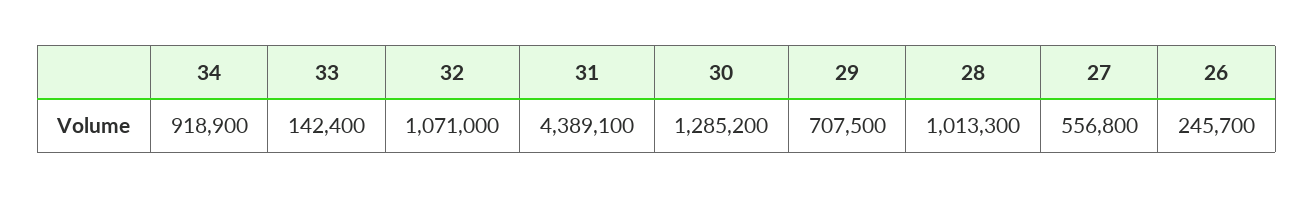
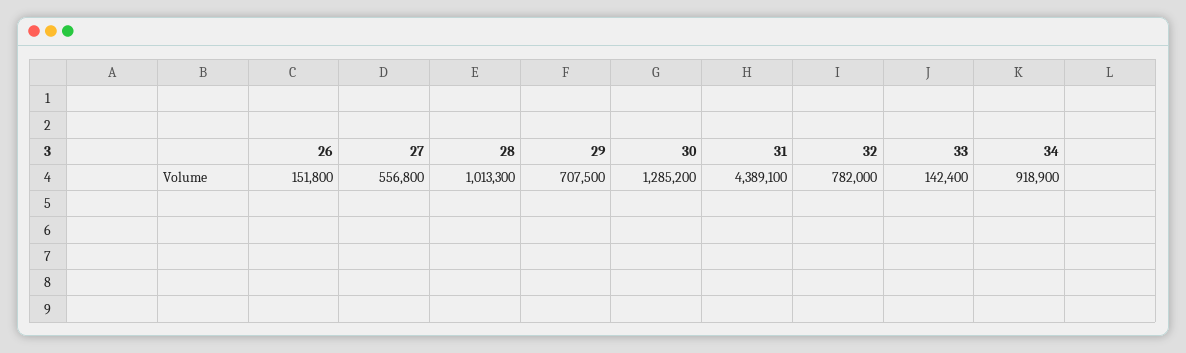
32: 1071000 -> 782000
26: 245700 -> 151800

